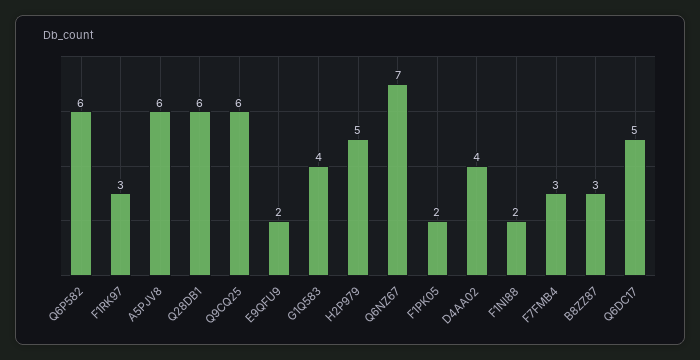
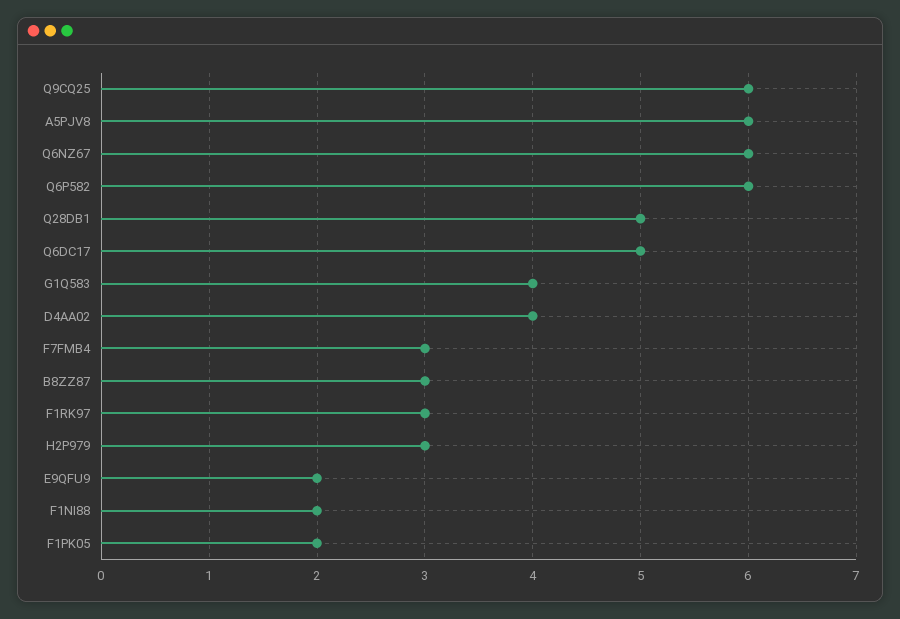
Q28DB1: 6 -> 5
H2P979: 5 -> 3
Q6NZ67: 7 -> 6

